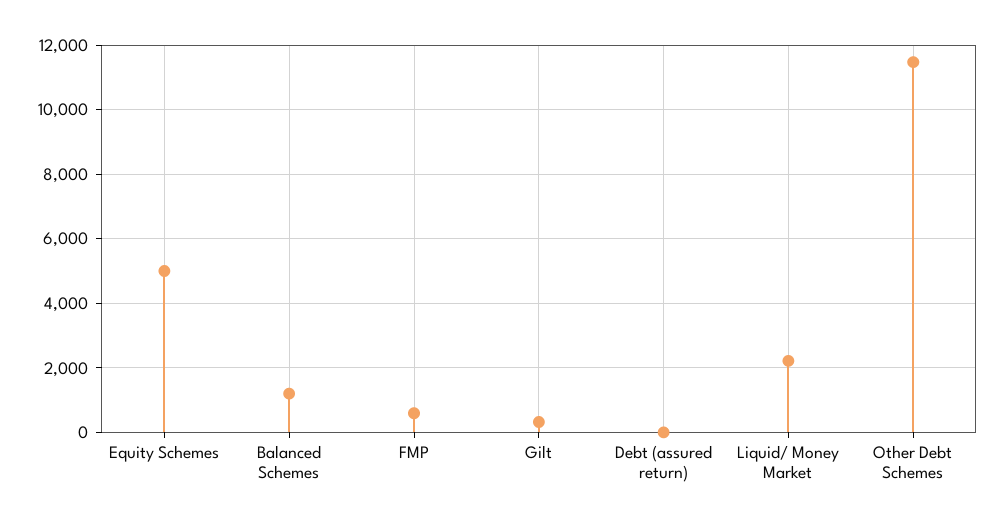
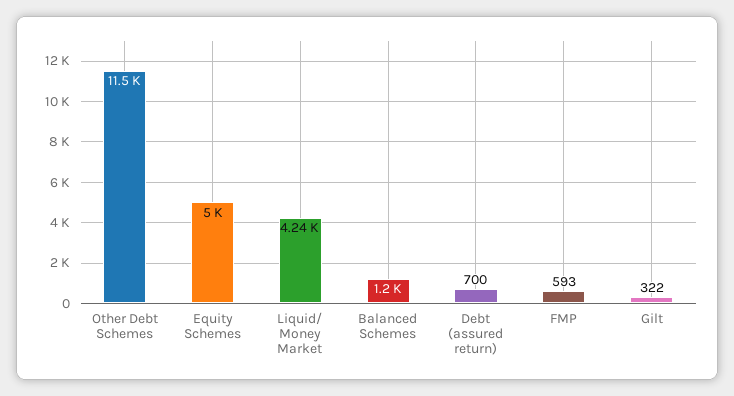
Debt (assured return): 0 -> 700
Liquid/ Money Market: 2200 -> 4240

